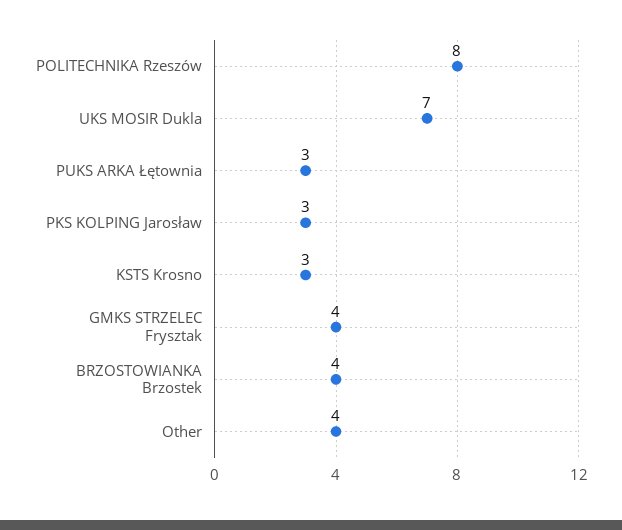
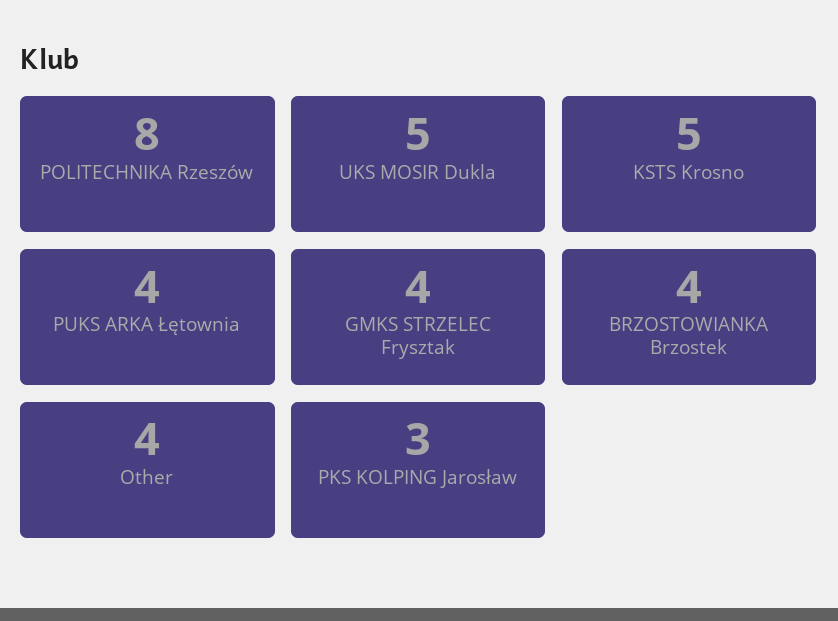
UKS MOSIR Dukla: 7 -> 5
PUKS ARKA Łętownia: 3 -> 4
KSTS Krosno: 3 -> 5

